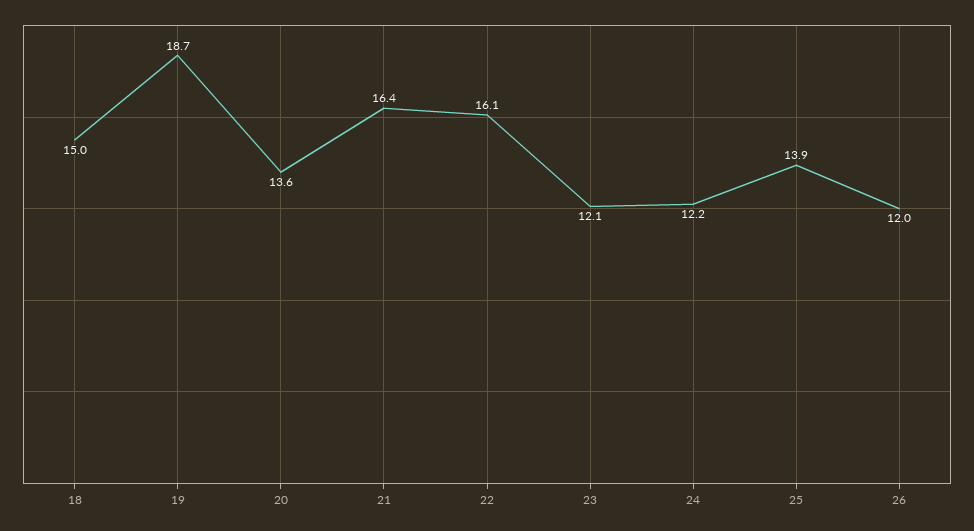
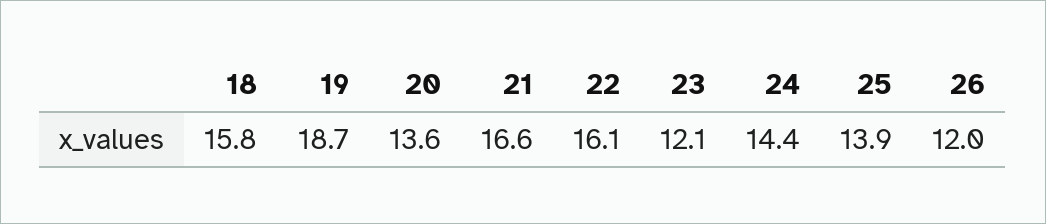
18: 15 -> 15.8
21: 16.4 -> 16.6
24: 12.2 -> 14.4

